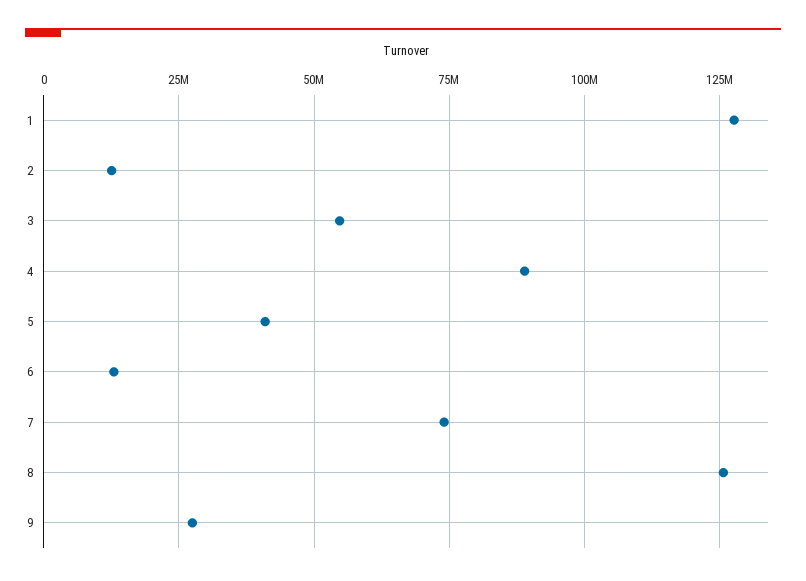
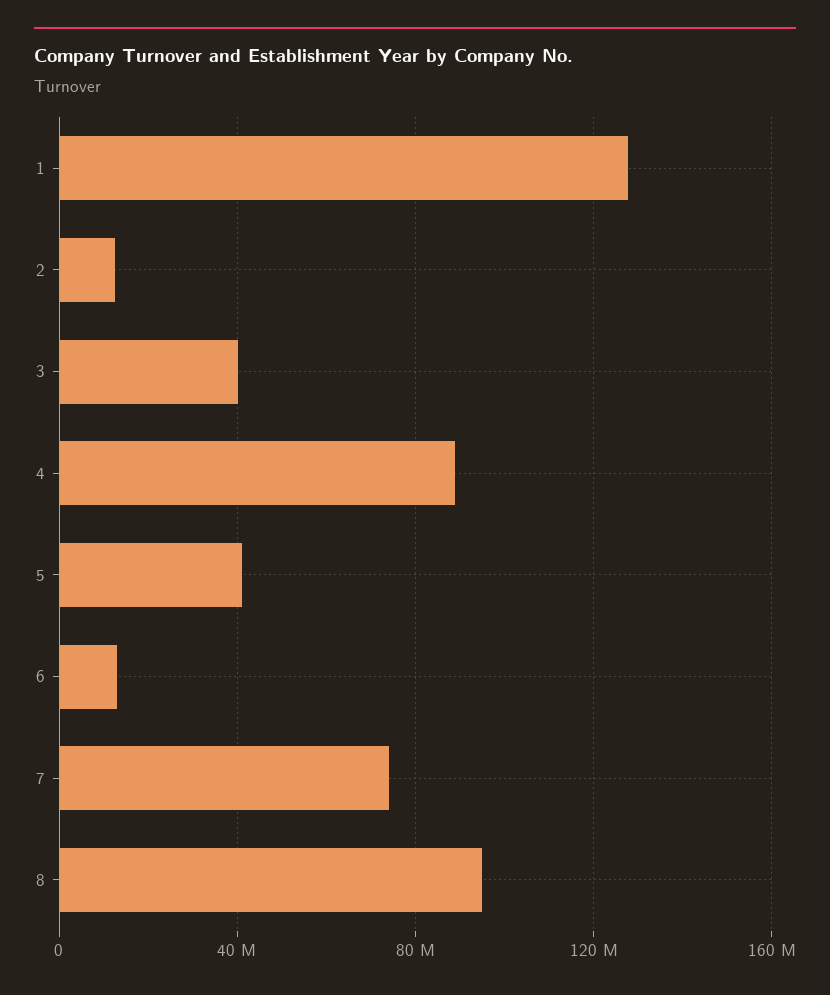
3: 55000000 -> 40000000
8: 125000000 -> 95000000
9: 27500000 -> none

